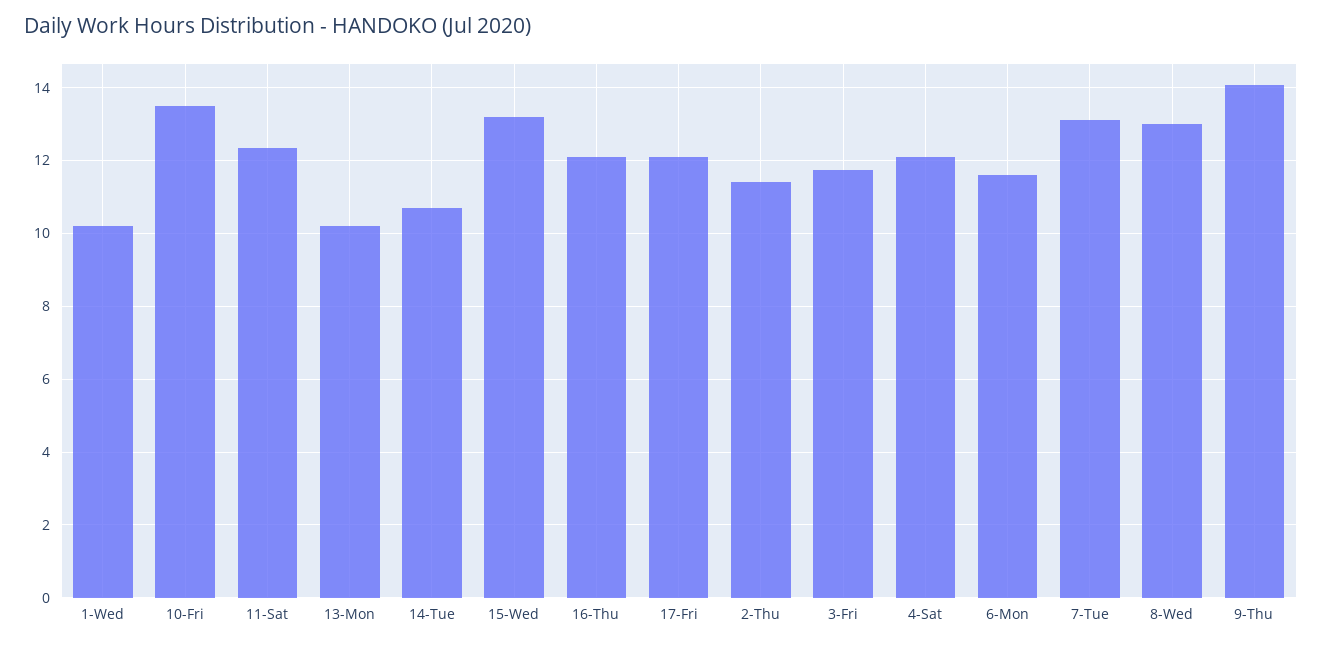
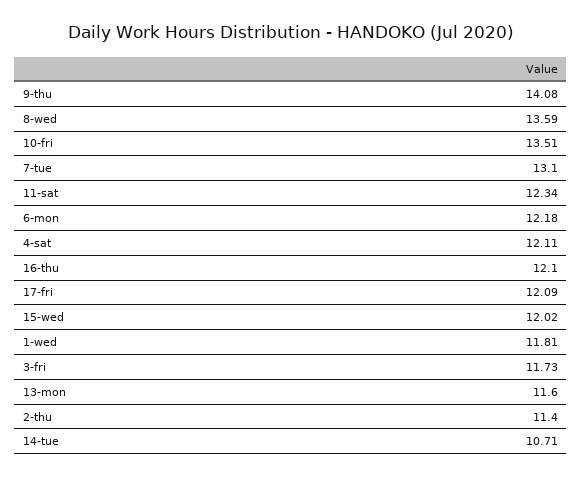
1-Wed: 10.2 -> 11.81
13-Mon: 10.2 -> 11.6
15-Wed: 13.2 -> 12.02
6-Mon: 11.6 -> 12.18
8-Wed: 13 -> 13.59

